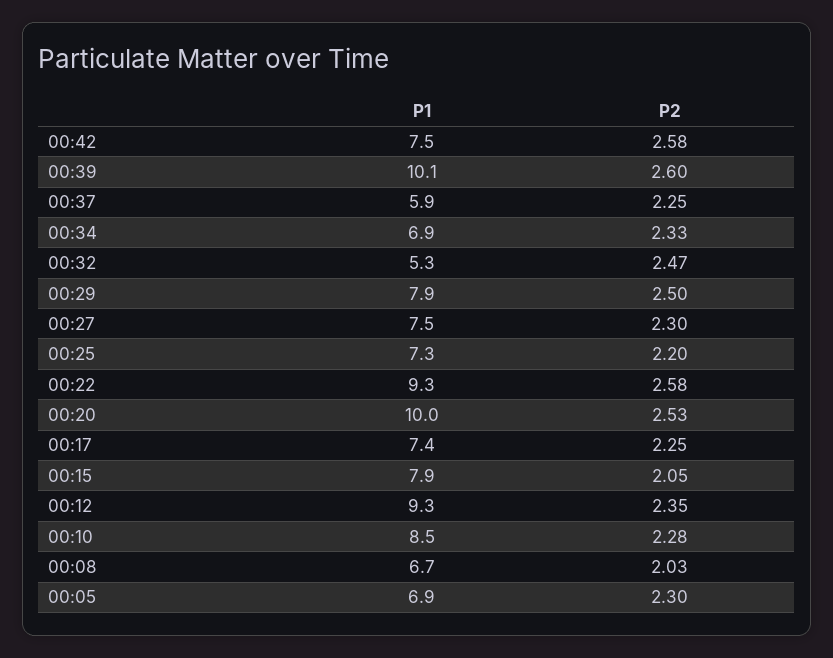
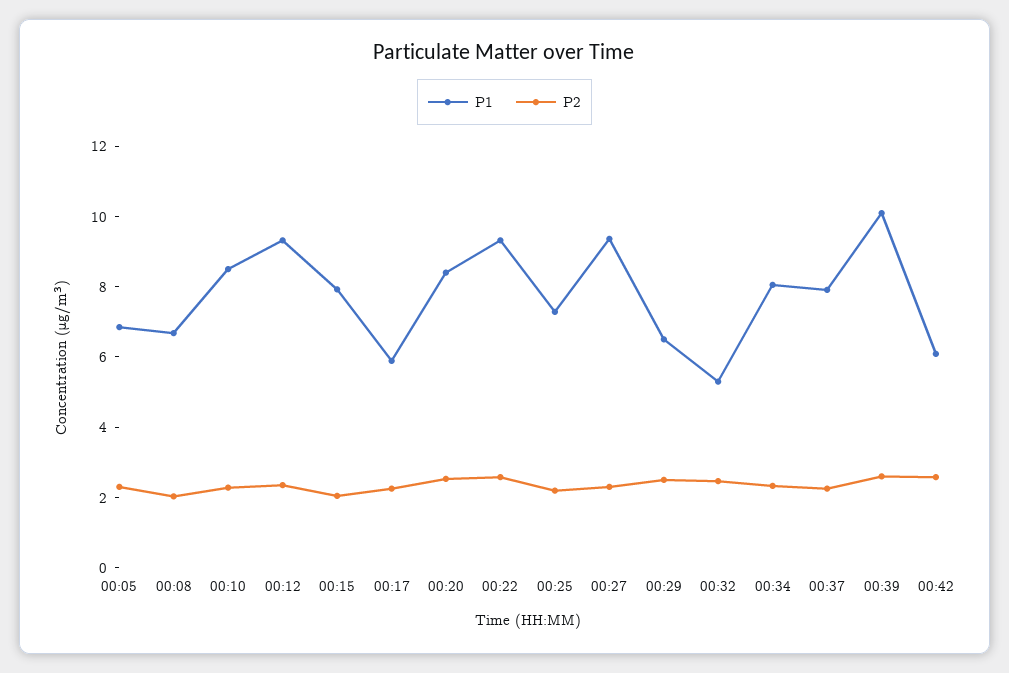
P1, 00:42: 7.5 -> 6
P1, 00:37: 5.9 -> 8
P1, 00:34: 6.9 -> 8
P1, 00:29: 7.9 -> 6.5
P1, 00:27: 7.5 -> 9.5
P1, 00:20: 10 -> 8.5
P1, 00:17: 7.4 -> 6

